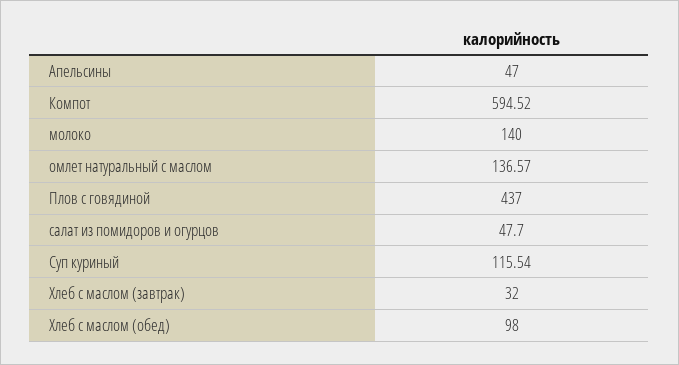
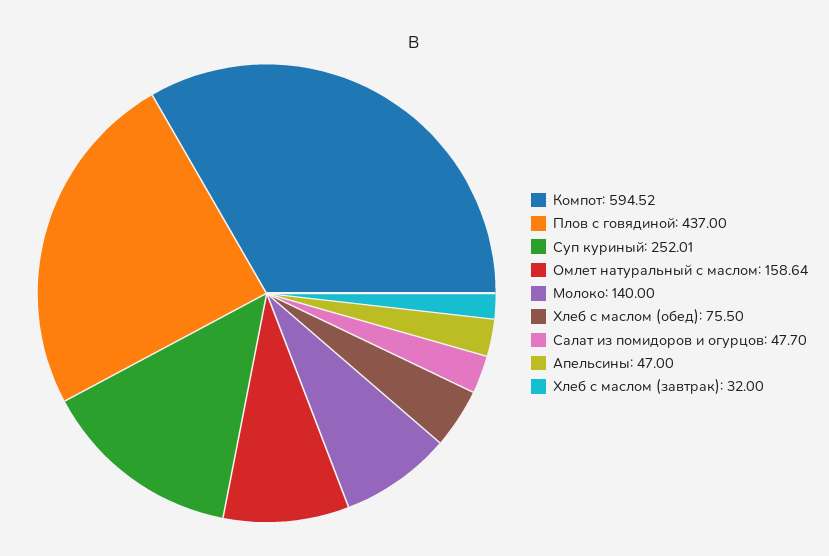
омлет натуральный с маслом: 136.57 -> 158.64
Суп куриный: 115.54 -> 252.01
Хлеб с маслом (обед): 98 -> 75.5

